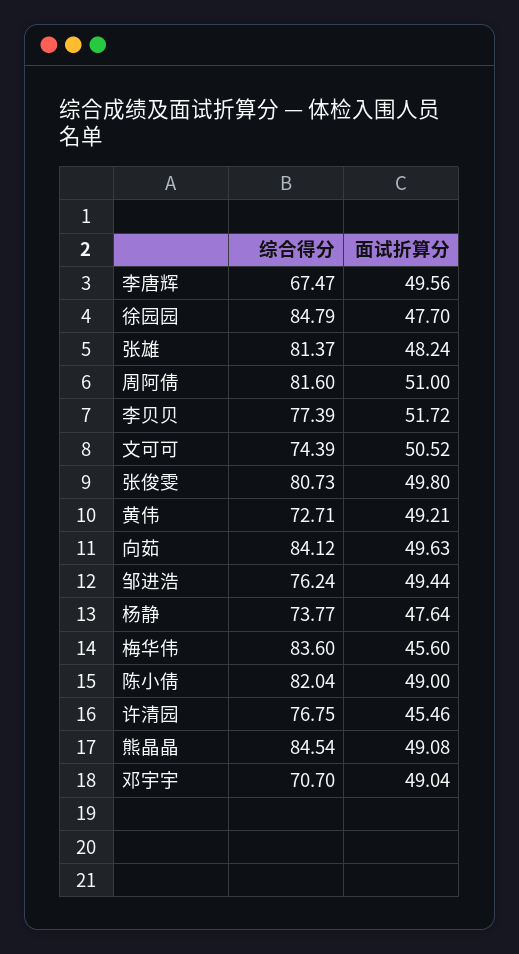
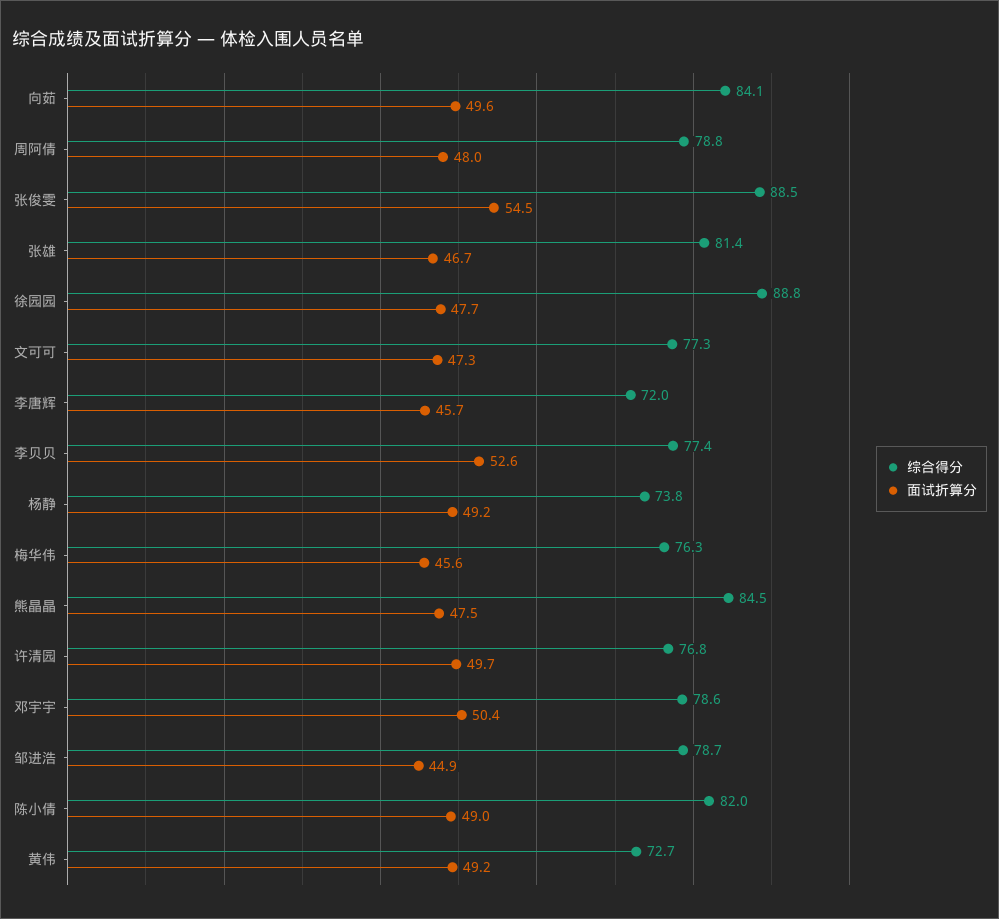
综合得分, 李唐辉: 67.47 -> 72
面试折算分, 李唐辉: 49.56 -> 45.7
综合得分, 徐园园: 84.79 -> 88.8
面试折算分, 张雄: 48.24 -> 46.7
综合得分, 周阿倩: 81.6 -> 78.8
面试折算分, 周阿倩: 51 -> 48
面试折算分, 李贝贝: 51.72 -> 52.6
综合得分, 文可可: 74.39 -> 77.3
面试折算分, 文可可: 50.52 -> 47.3
综合得分, 张俊雯: 80.73 -> 88.5
面试折算分, 张俊雯: 49.8 -> 54.5
综合得分, 邹进浩: 76.24 -> 78.7
面试折算分, 邹进浩: 49.44 -> 44.9
面试折算分, 杨静: 47.64 -> 49.2
综合得分, 梅华伟: 83.6 -> 76.3
面试折算分, 许清园: 45.46 -> 49.7
面试折算分, 熊晶晶: 49.08 -> 47.5
综合得分, 邓宇宇: 70.7 -> 78.6
面试折算分, 邓宇宇: 49.04 -> 50.4

